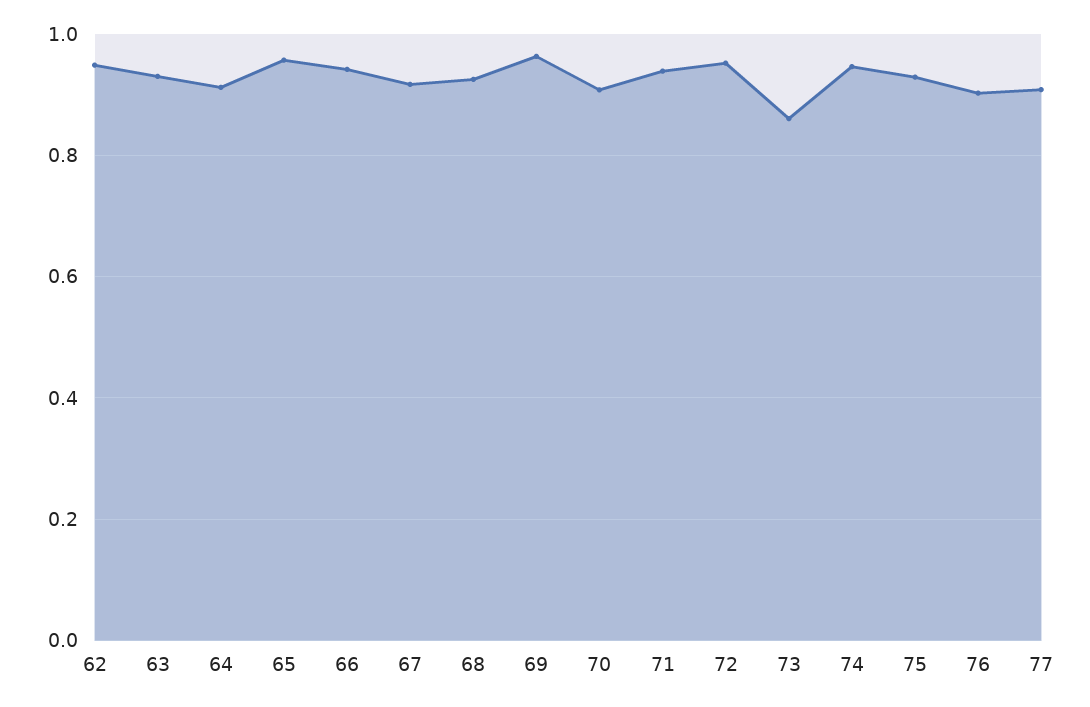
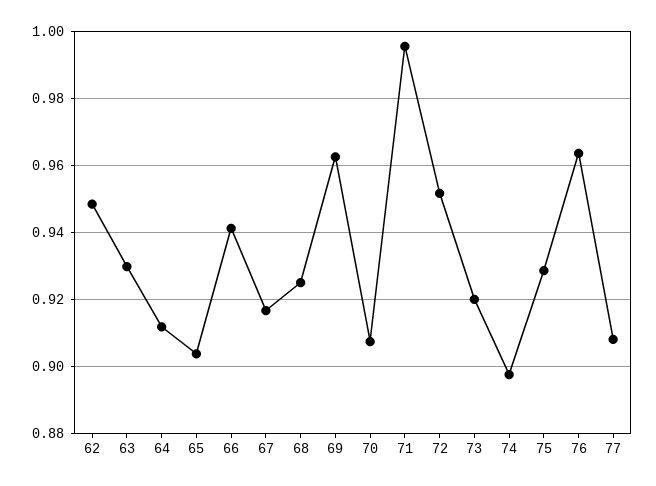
65: 0.96 -> 0.904
71: 0.94 -> 0.996
73: 0.86 -> 0.92
74: 0.94 -> 0.898
76: 0.9 -> 0.964

